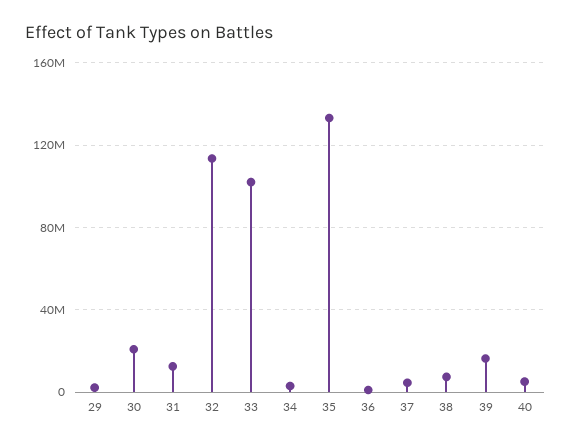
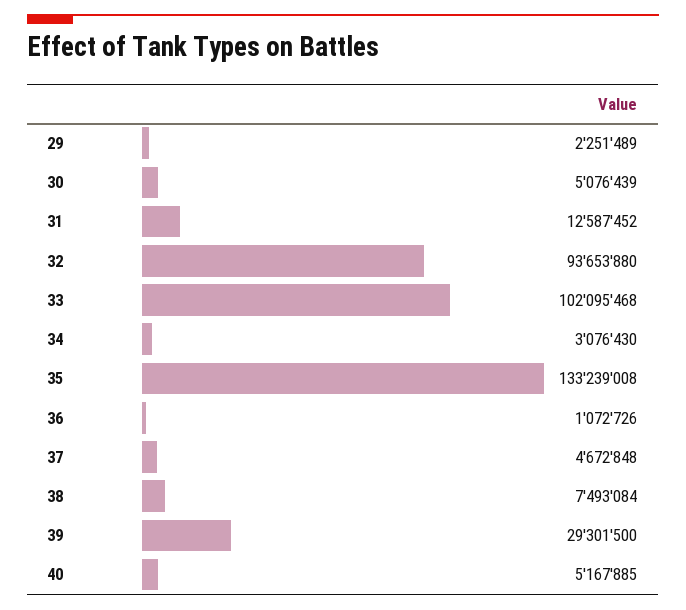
30: 20000000 -> 5076439
32: 115000000 -> 93653880
39: 15000000 -> 29301500

